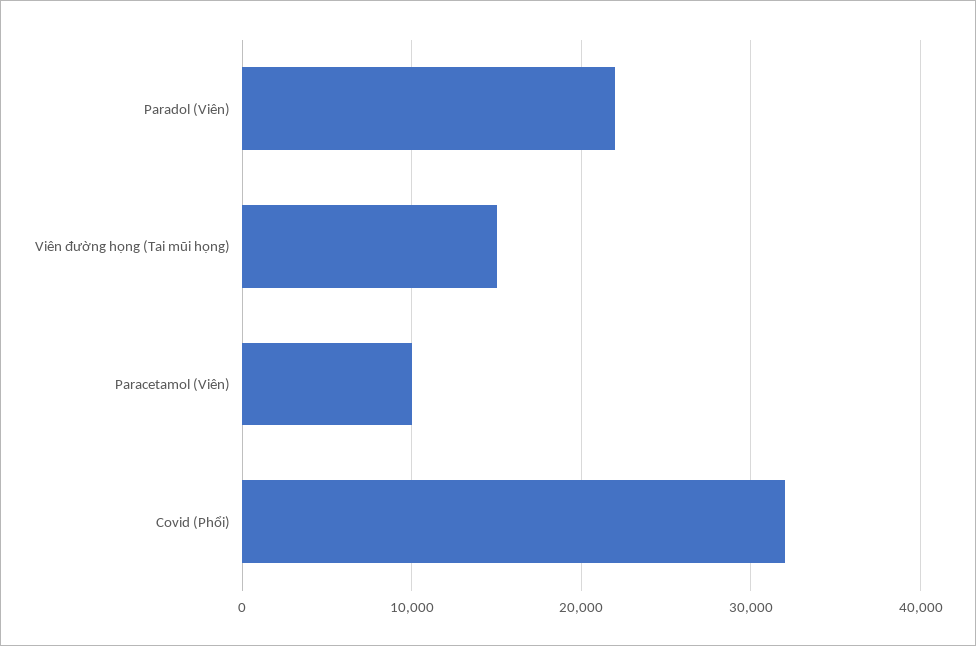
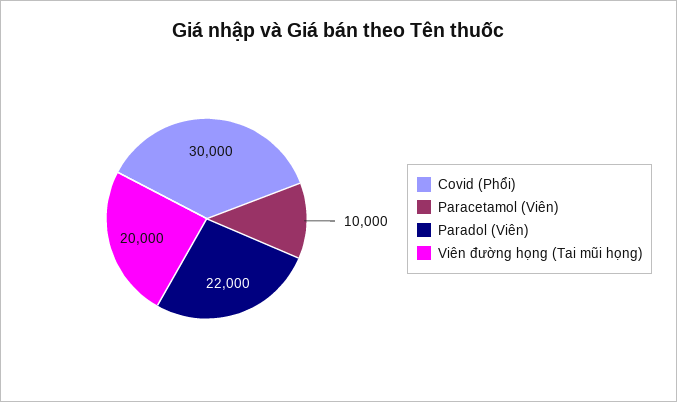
Viên đường họng (Tai mũi họng): 15000 -> 20000
Covid (Phổi): 32000 -> 30000

